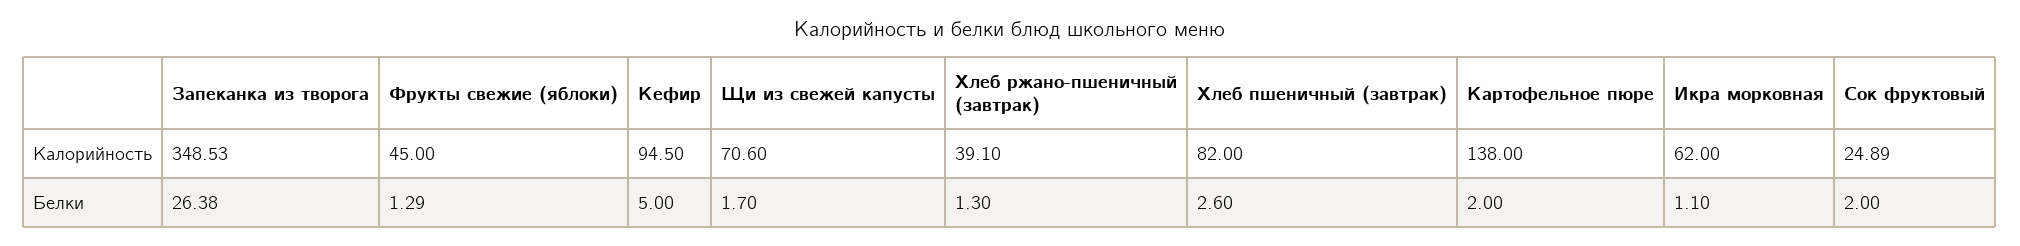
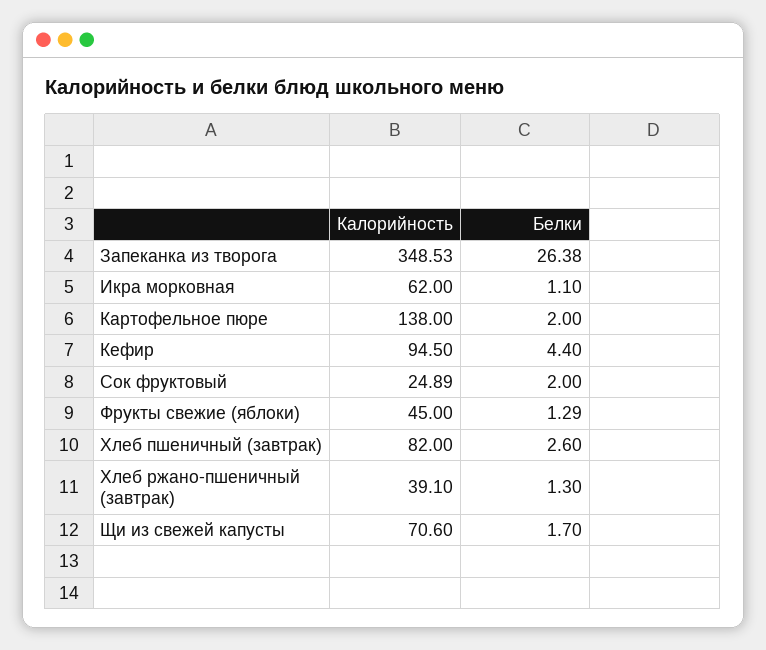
Кефир, Белки: 5 -> 4.4

